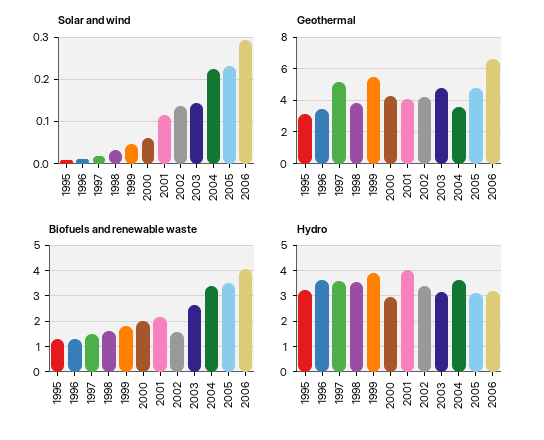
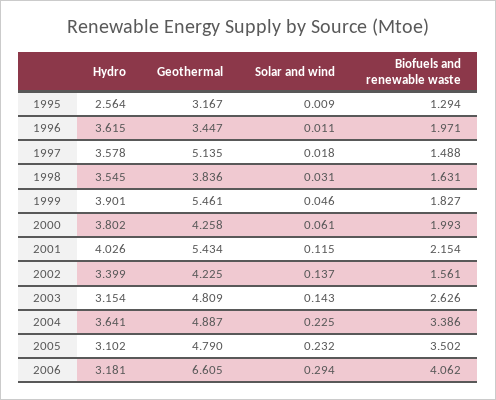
Geothermal, 2001: 4 -> 5.434
Geothermal, 2004: 3.5 -> 4.887
Biofuels and renewable waste, 1996: 1.25 -> 1.971
Hydro, 1995: 3.25 -> 2.564
Hydro, 2000: 3 -> 3.802

